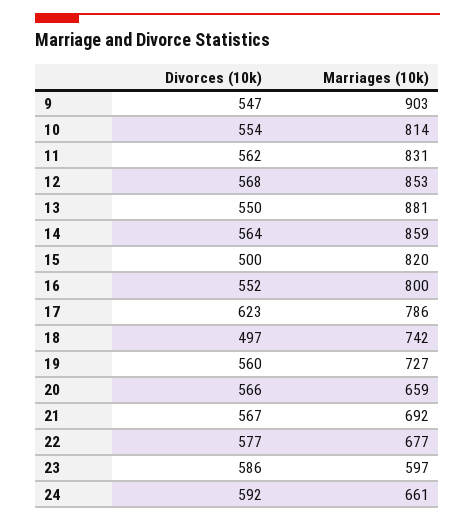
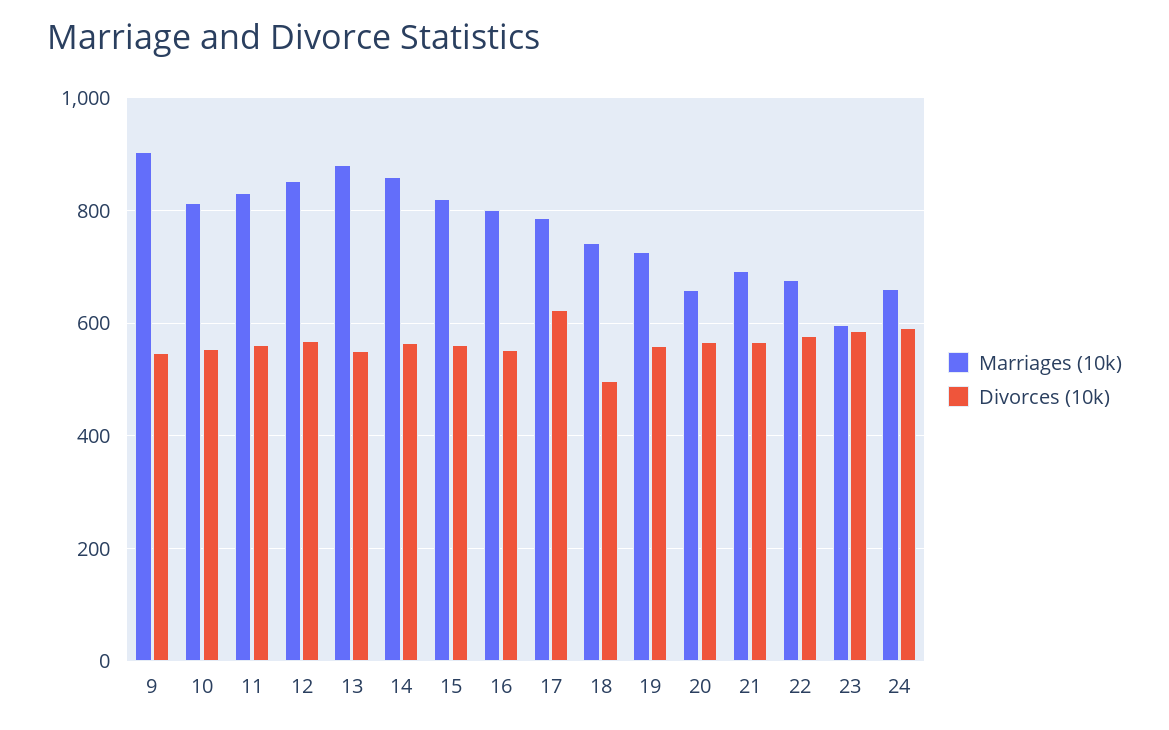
Divorces (10k), 15: 500 -> 560

